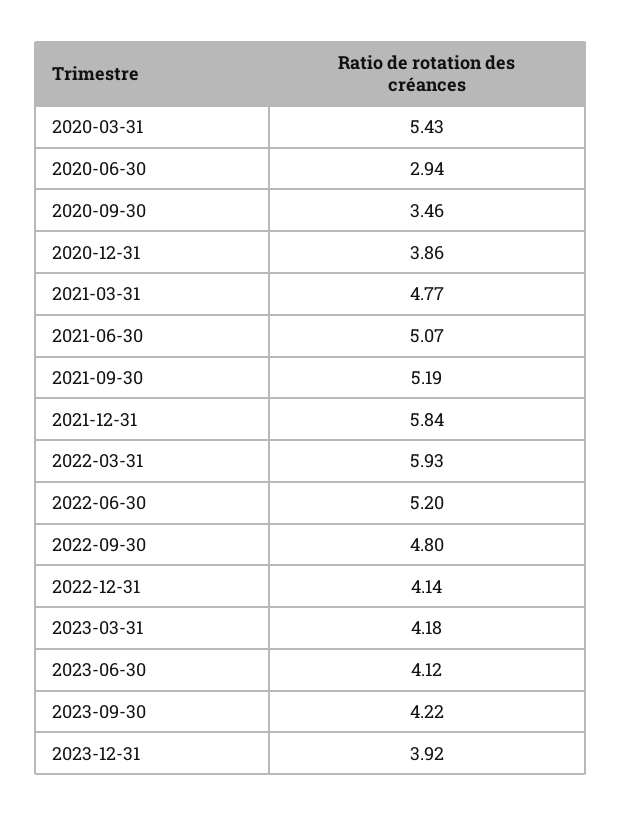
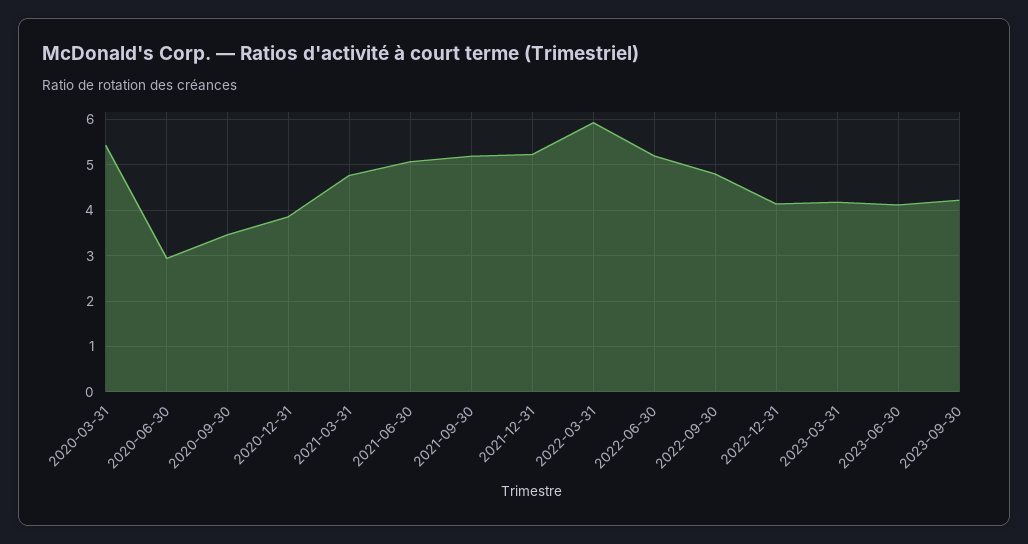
2021-12-31: 5.84 -> 5.2
2023-12-31: 3.92 -> none

